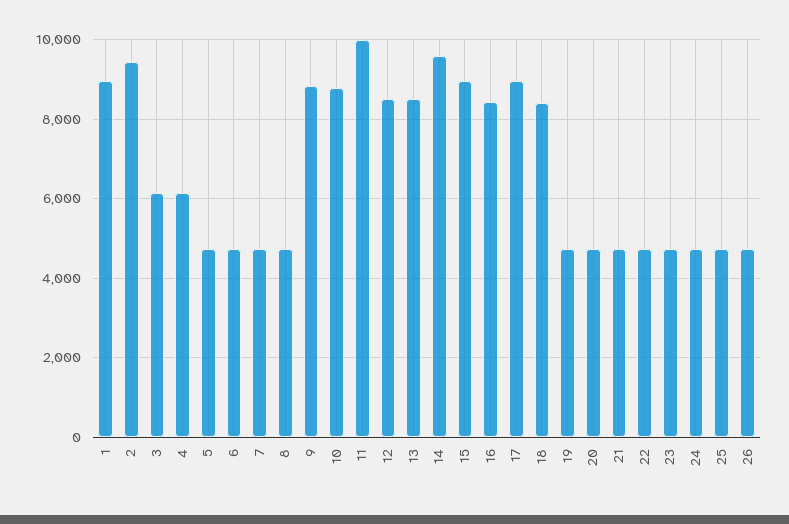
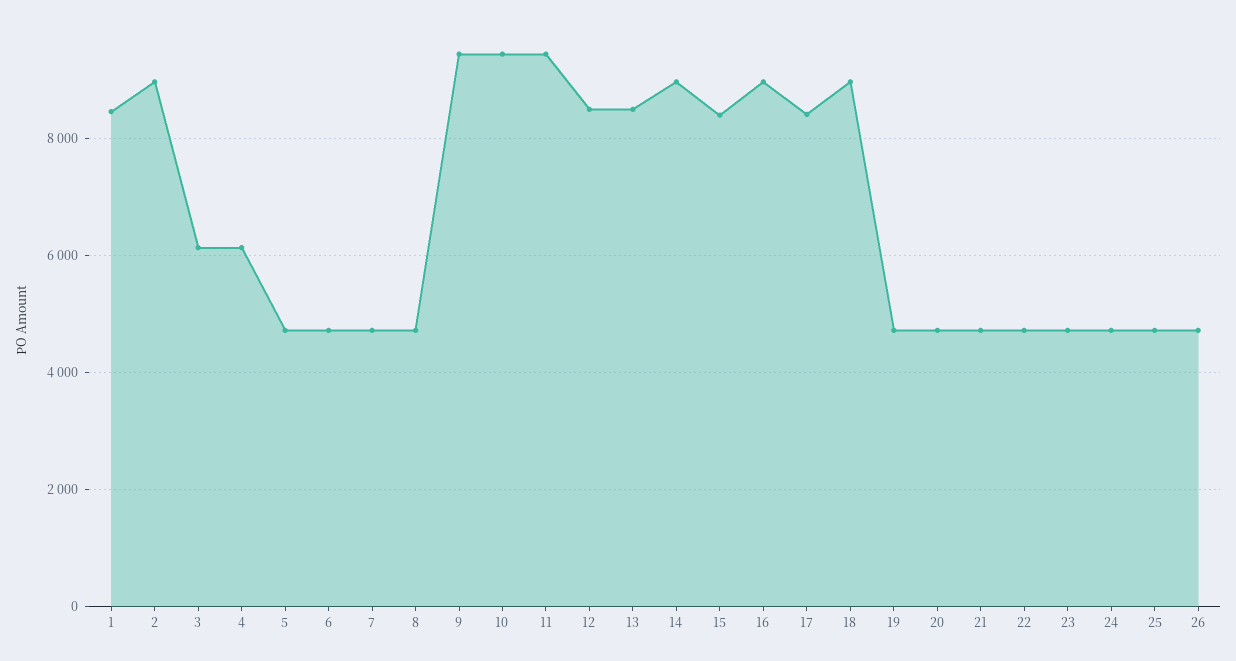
1: 9000 -> 8400
2: 9400 -> 9000
9: 8800 -> 9400
10: 8800 -> 9400
11: 10000 -> 9400
14: 9600 -> 9000
15: 9000 -> 8400
16: 8400 -> 9000
17: 9000 -> 8400
18: 8400 -> 9000

